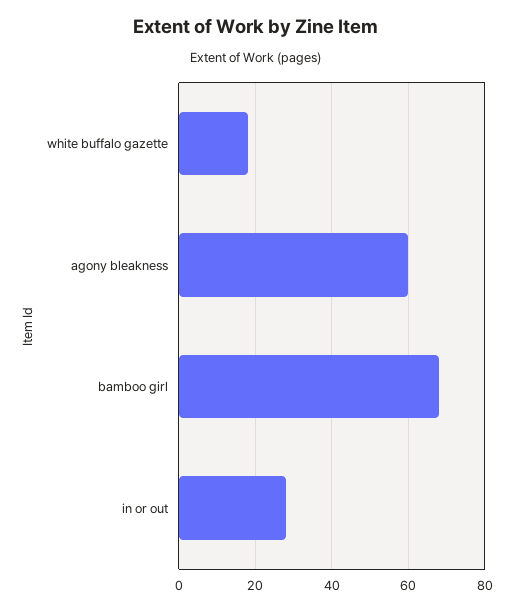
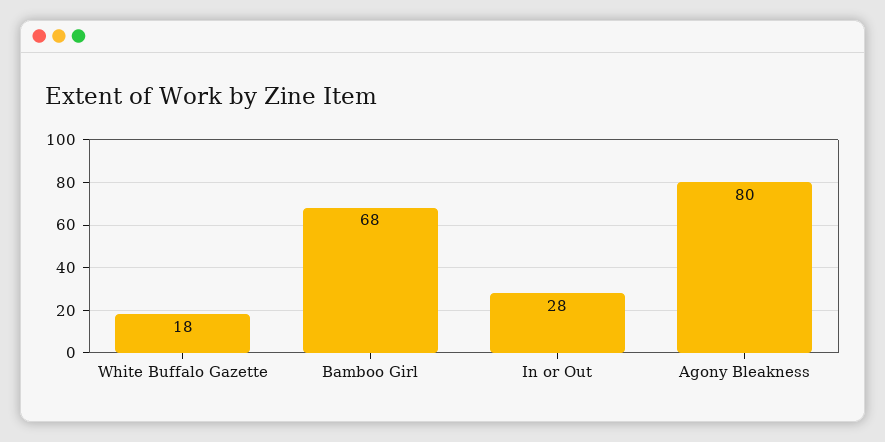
agony bleakness: 60 -> 80

